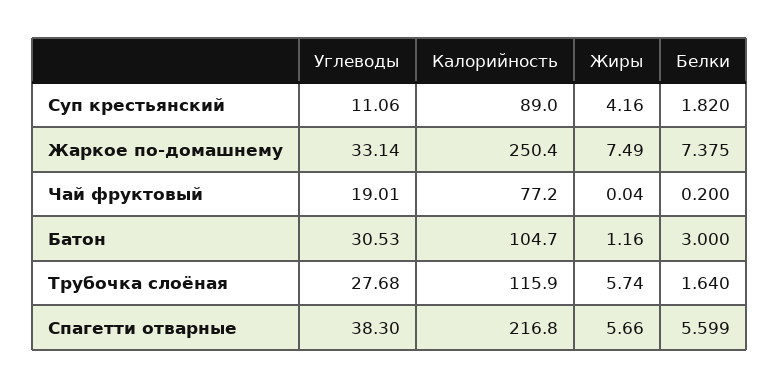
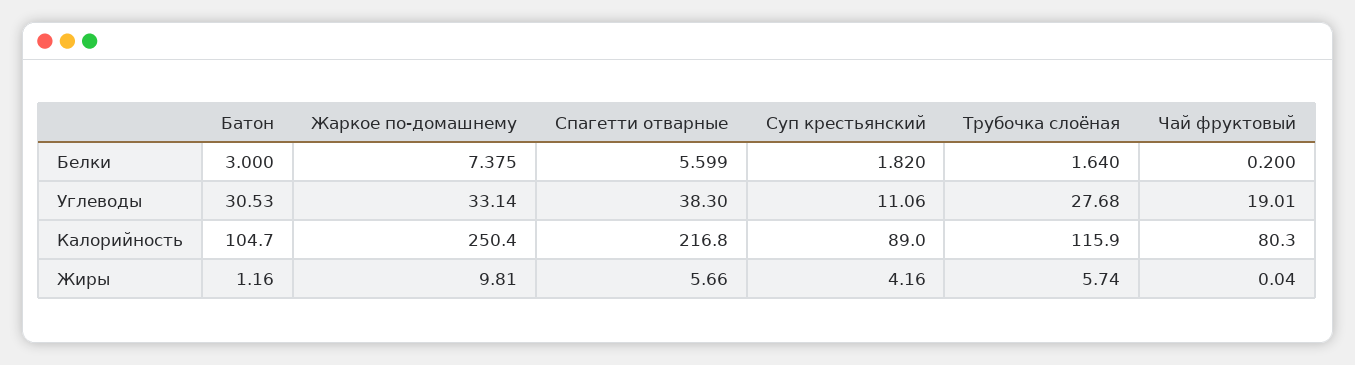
Жиры, Жаркое по-домашнему: 7.49 -> 9.81
Калорийность, Чай фруктовый: 77.2 -> 80.3

